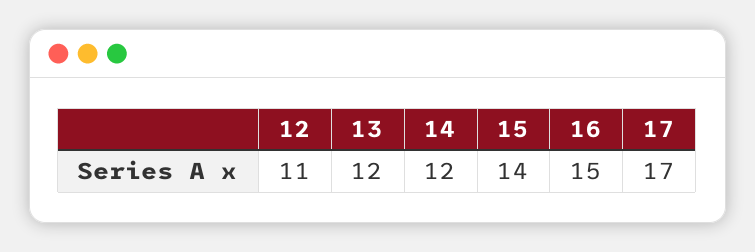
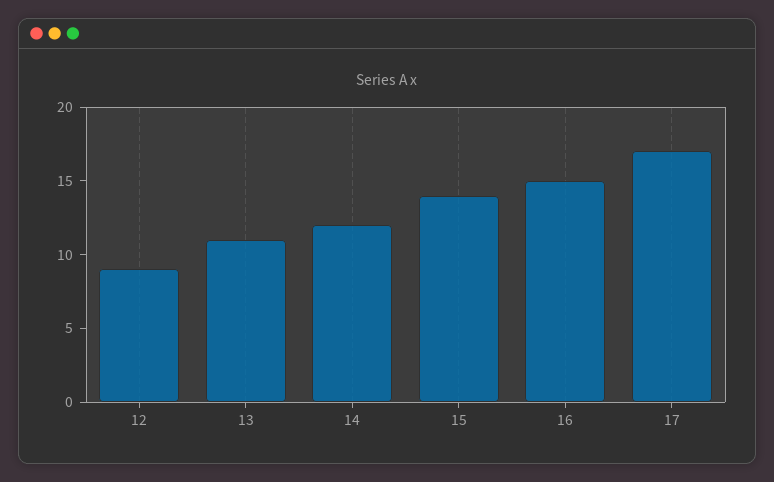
12: 11 -> 9
13: 12 -> 11

